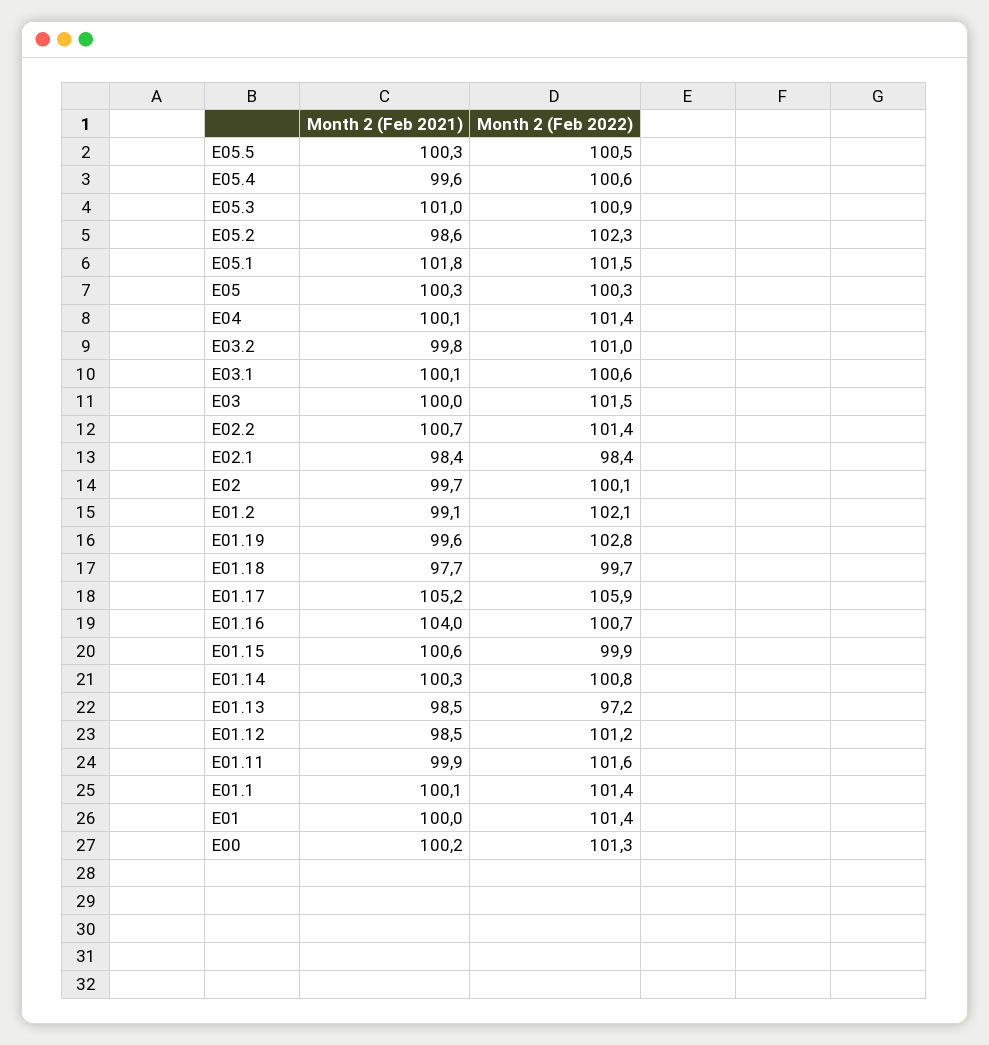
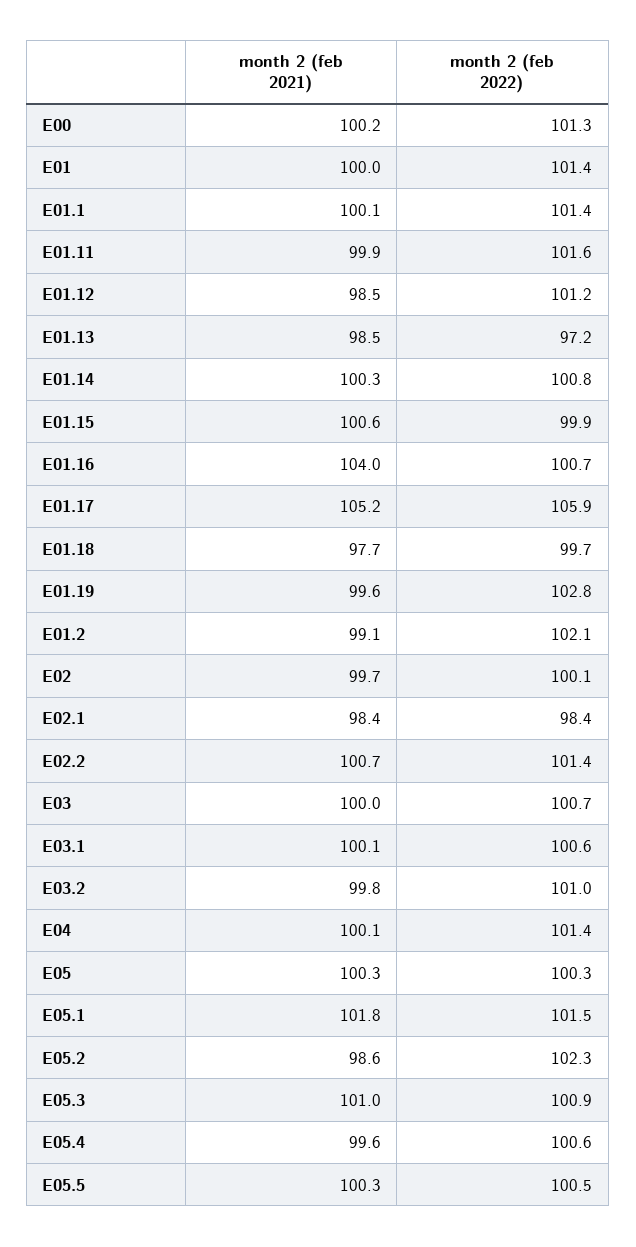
Month 2 (Feb 2022), E03: 101.5 -> 100.7

